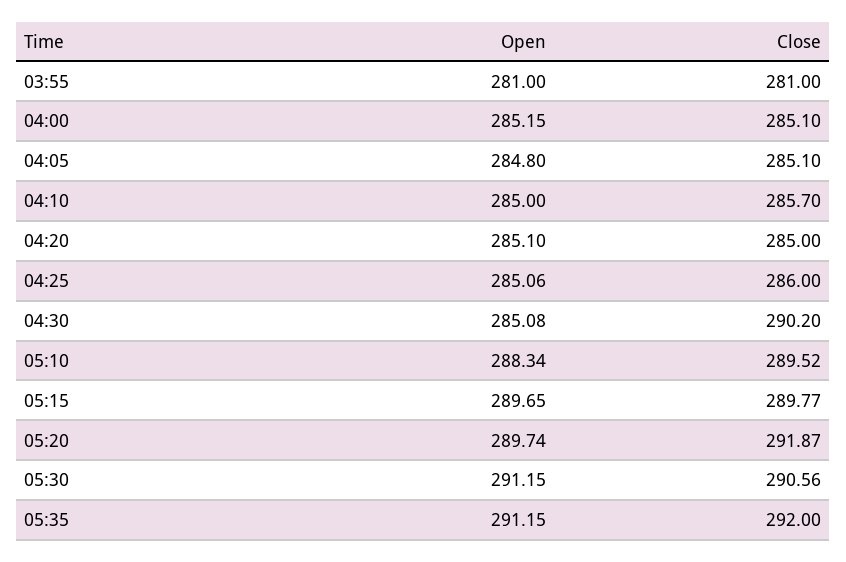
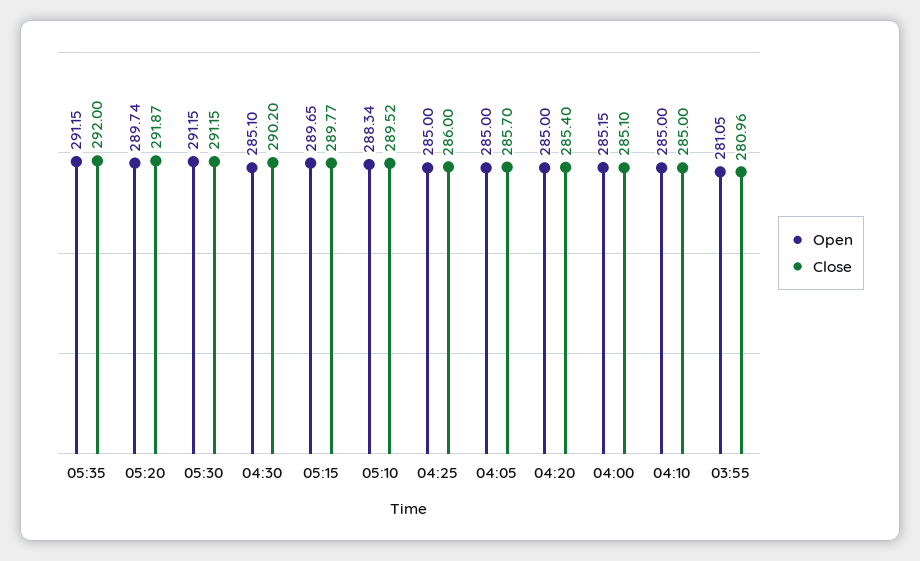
Open, 03:55: 281 -> 281.05
Close, 03:55: 281 -> 280.96
Open, 04:05: 284.8 -> 285
Close, 04:05: 285.1 -> 285.7
Close, 04:10: 285.7 -> 285
Open, 04:20: 285.1 -> 285
Close, 04:20: 285 -> 285.4
Open, 04:25: 285.06 -> 285
Open, 04:30: 285.08 -> 285.1
Close, 05:30: 290.56 -> 291.15

